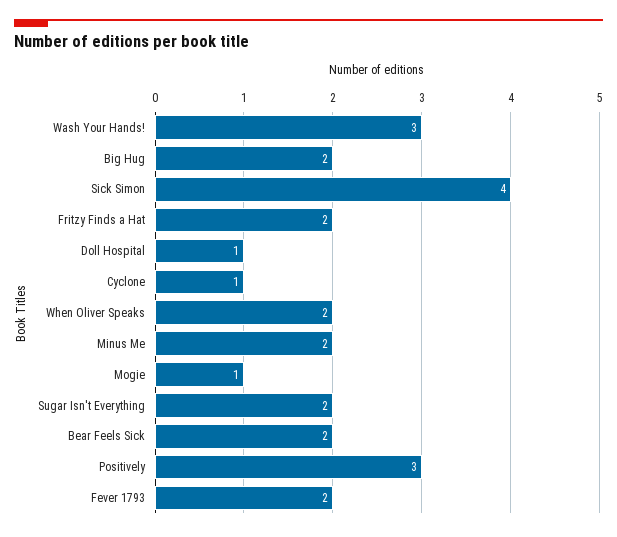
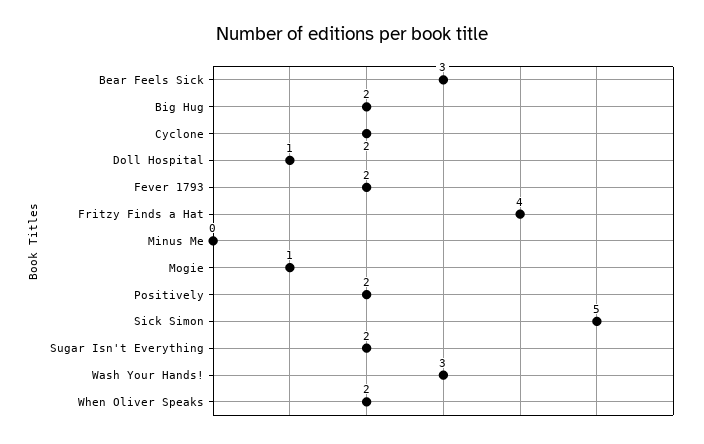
Sick Simon: 4 -> 5
Fritzy Finds a Hat: 2 -> 4
Cyclone: 1 -> 2
Minus Me: 2 -> 0
Bear Feels Sick: 2 -> 3
Positively: 3 -> 2

